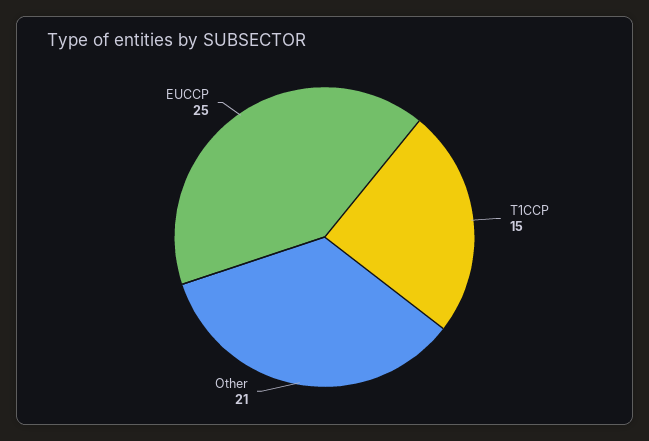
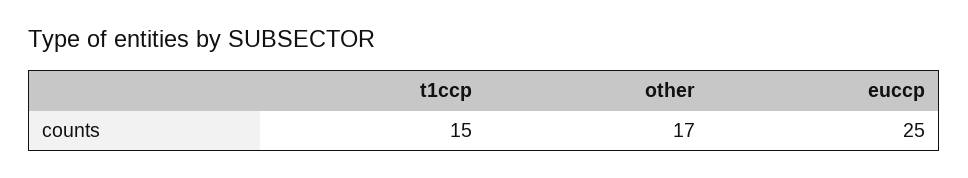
Other: 21 -> 17

